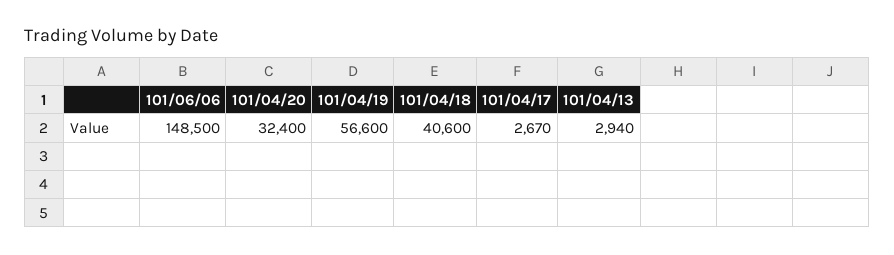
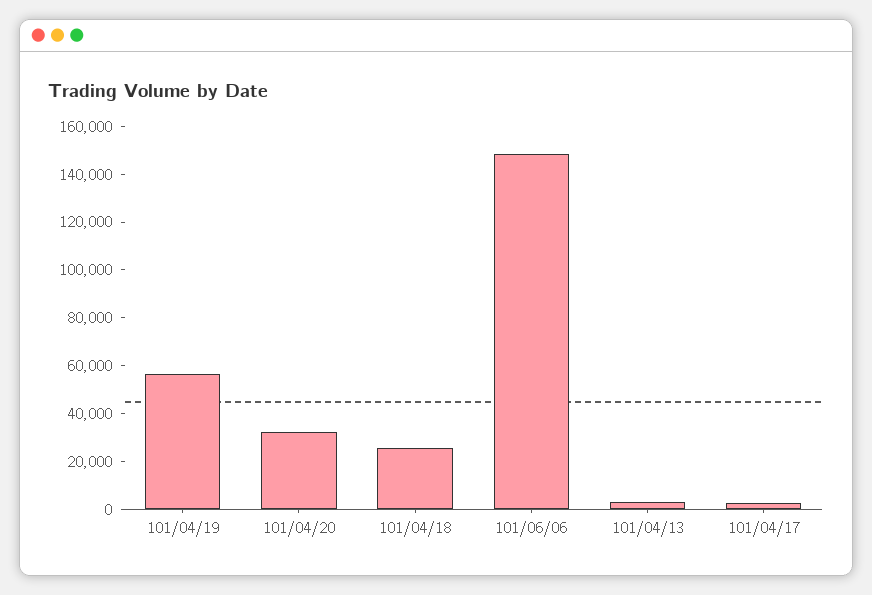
101/04/18: 40600 -> 25000

